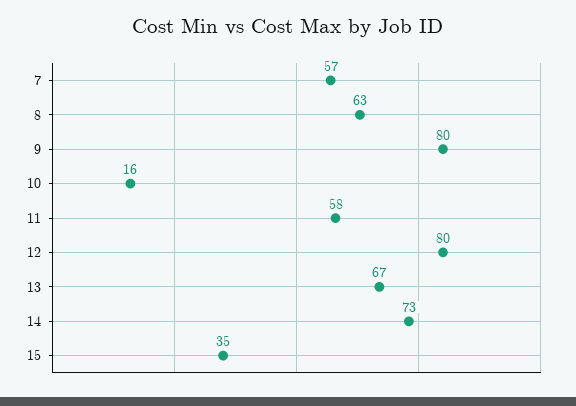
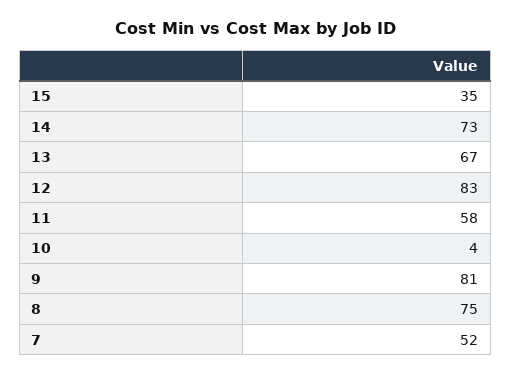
7: 57 -> 52
8: 63 -> 75
9: 80 -> 81
10: 16 -> 4
12: 80 -> 83

